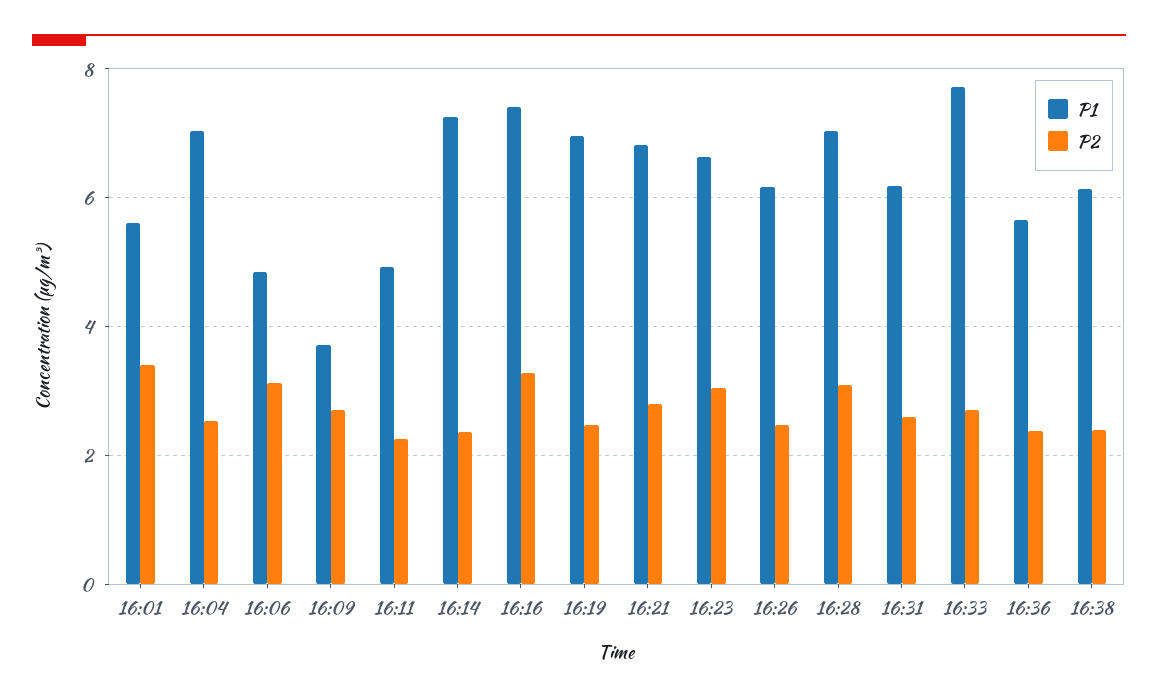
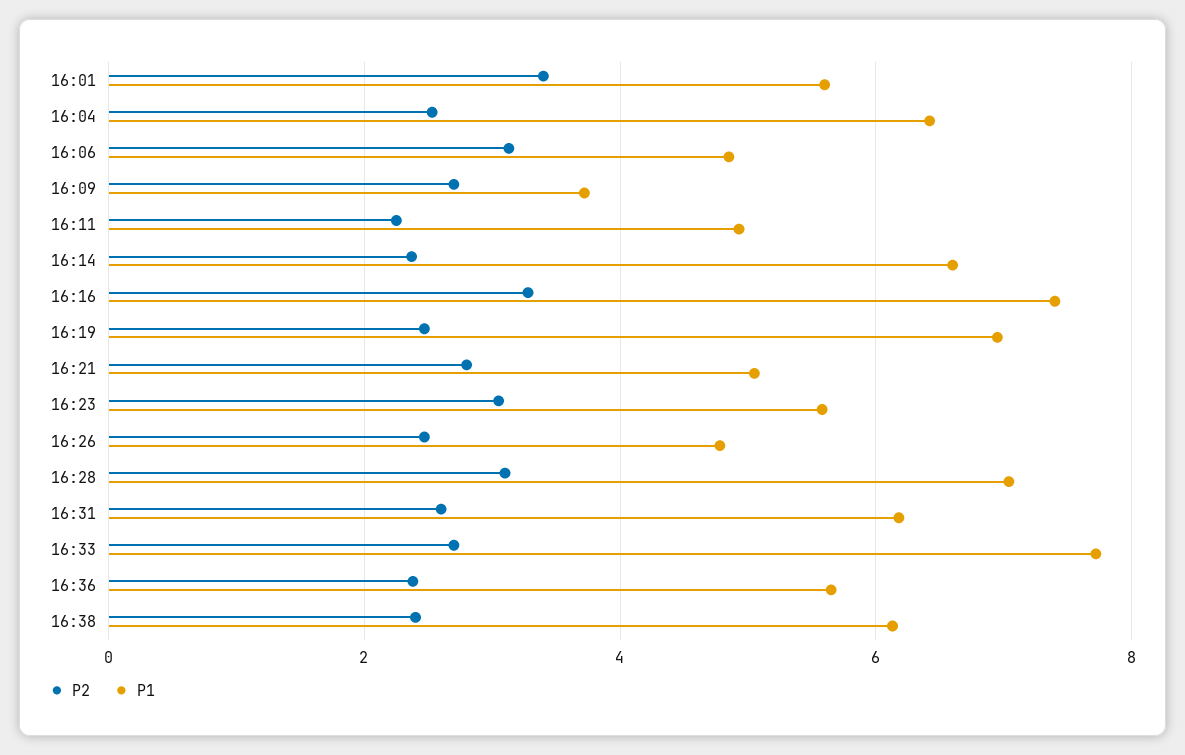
P1, 16:04: 7 -> 6.4
P1, 16:14: 7.2 -> 6.6
P1, 16:21: 6.8 -> 5
P1, 16:23: 6.6 -> 5.6
P1, 16:26: 6.2 -> 4.8

